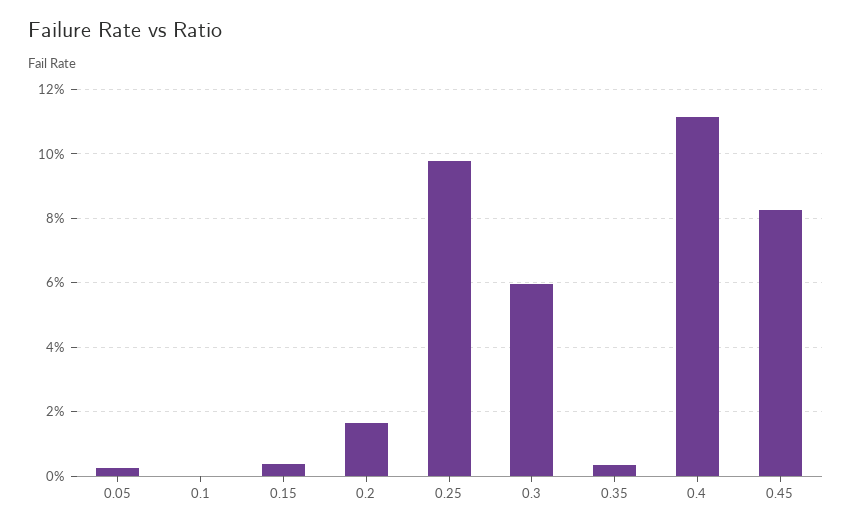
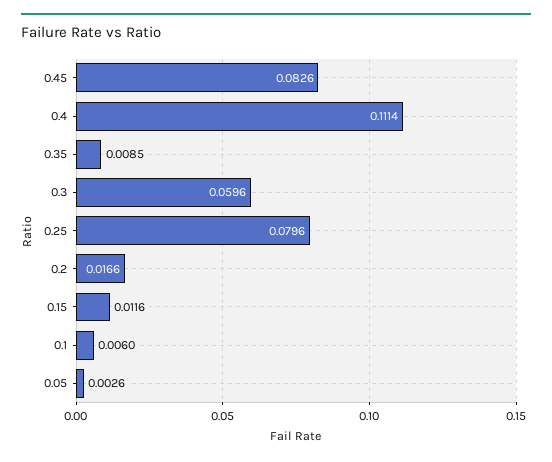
0.1: 0 -> 0.006
0.15: 0.004 -> 0.0116
0.25: 0.098 -> 0.0796
0.35: 0.004 -> 0.0085

